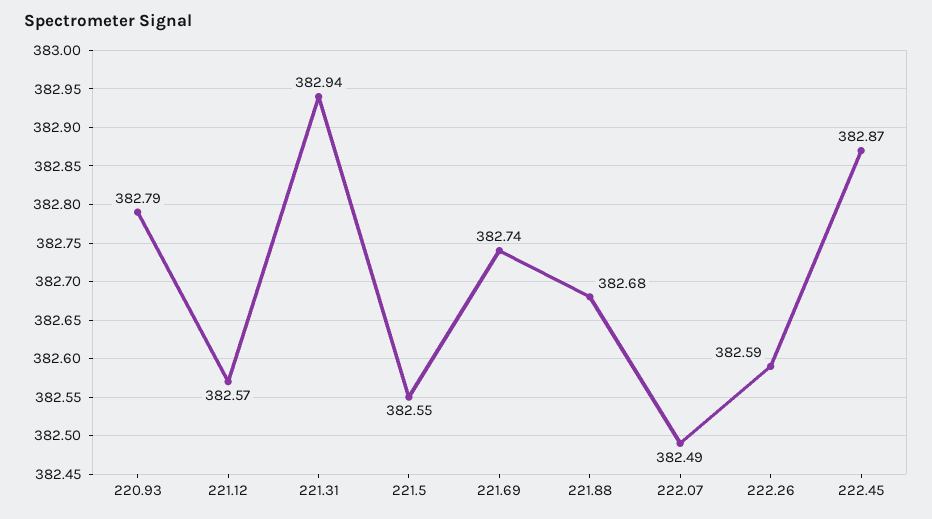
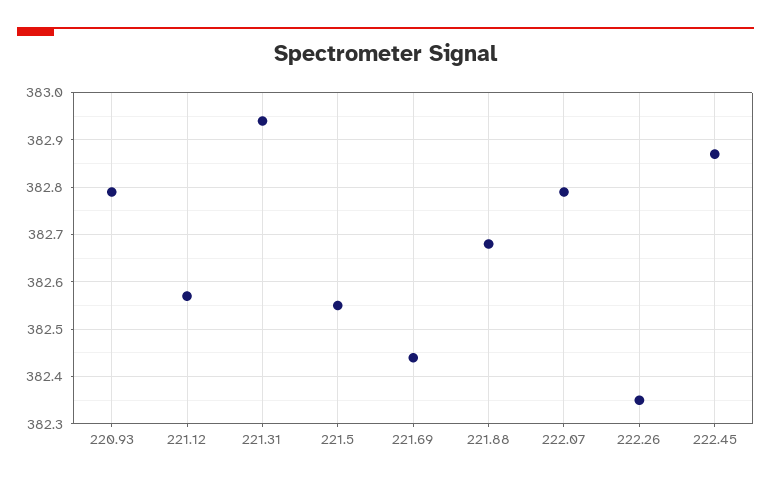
221.69: 382.74 -> 382.45
222.07: 382.49 -> 382.8
222.26: 382.59 -> 382.35

